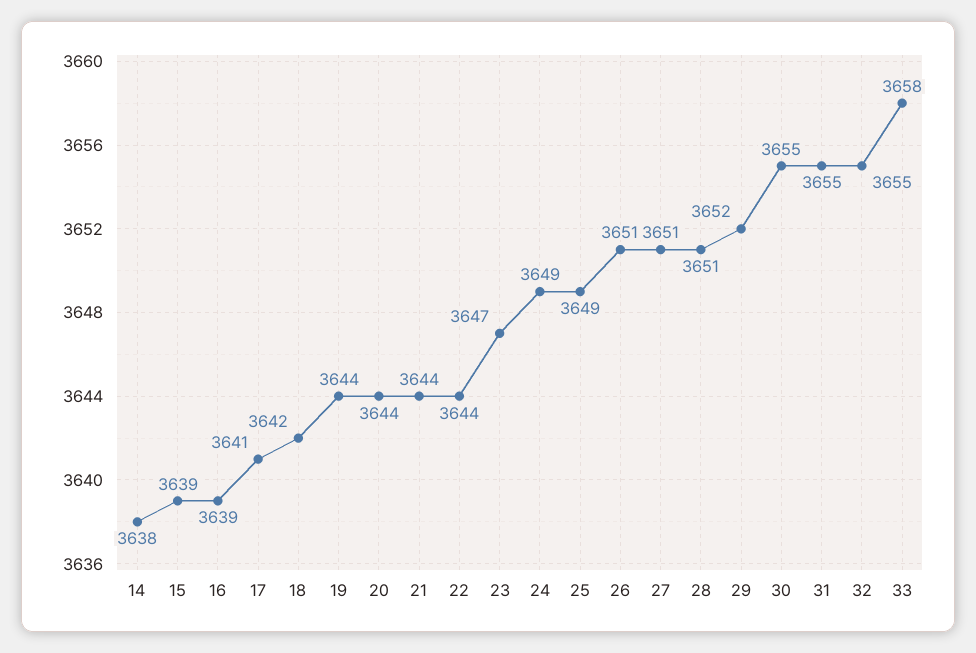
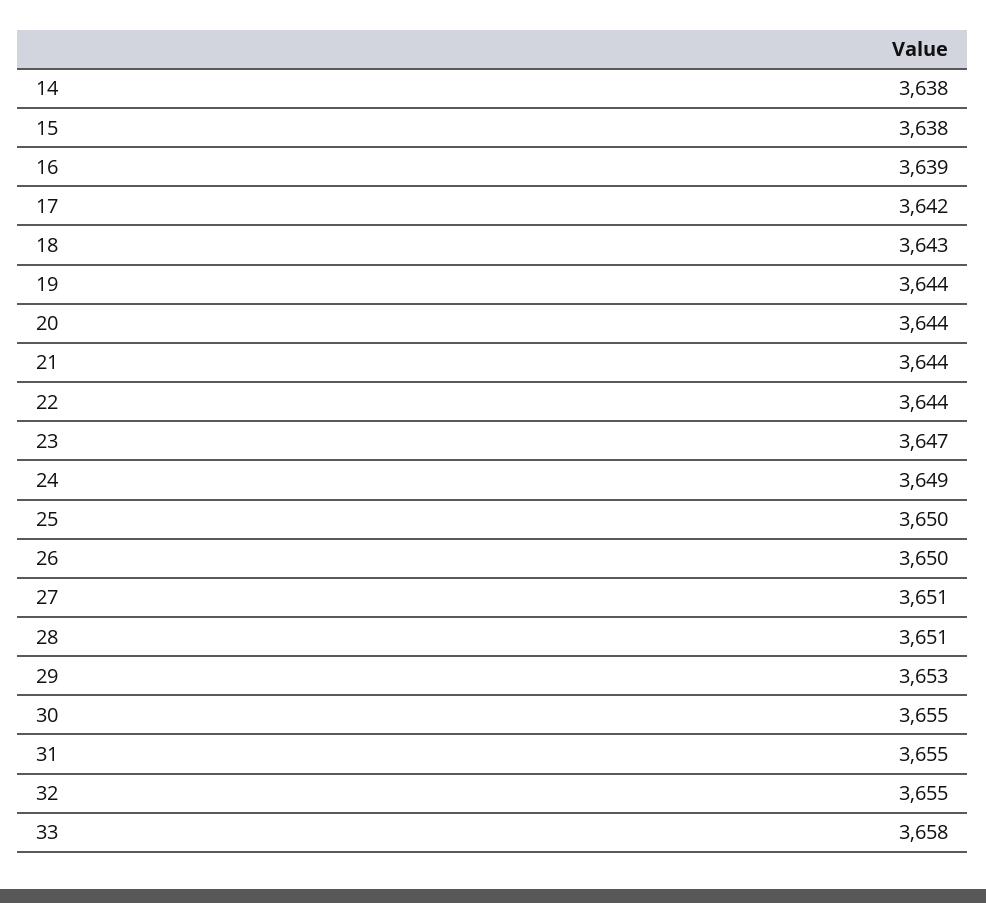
15: 3639 -> 3638
17: 3641 -> 3642
18: 3642 -> 3643
25: 3649 -> 3650
26: 3651 -> 3650
29: 3652 -> 3653

